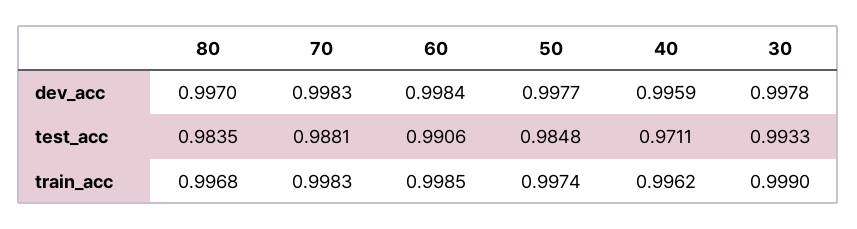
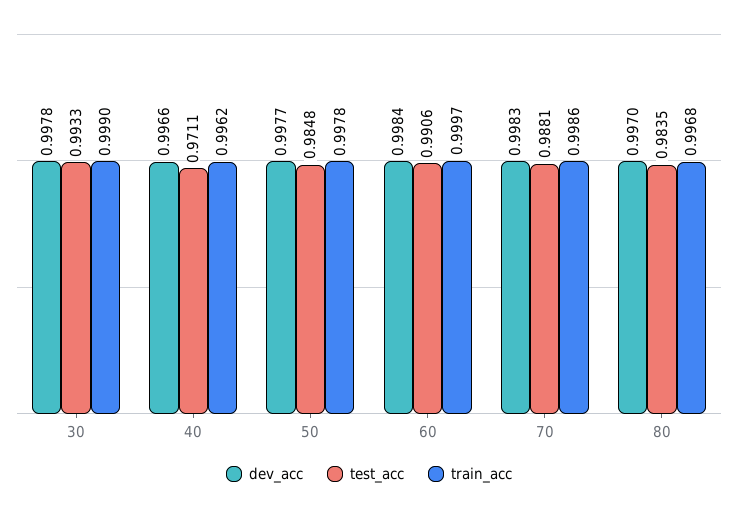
dev_acc, 40: 0.9959 -> 0.9966
train_acc, 70: 0.9983 -> 0.9986
train_acc, 60: 0.9985 -> 0.9997
train_acc, 50: 0.9974 -> 0.9978

